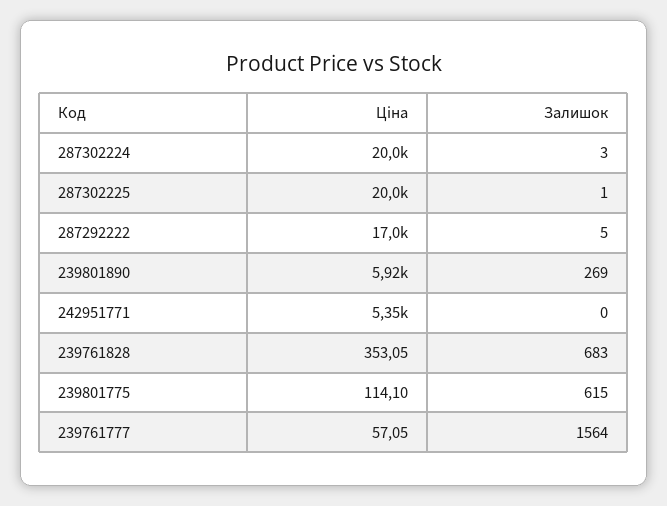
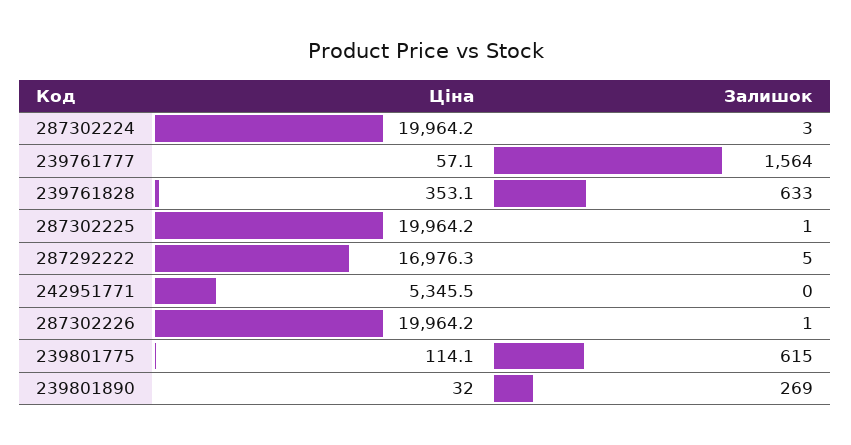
Ціна, 239801890: 5920 -> 32
Залишок, 239761828: 683 -> 633
Ціна, 287302226: none -> 19964.2
Залишок, 287302226: none -> 1

